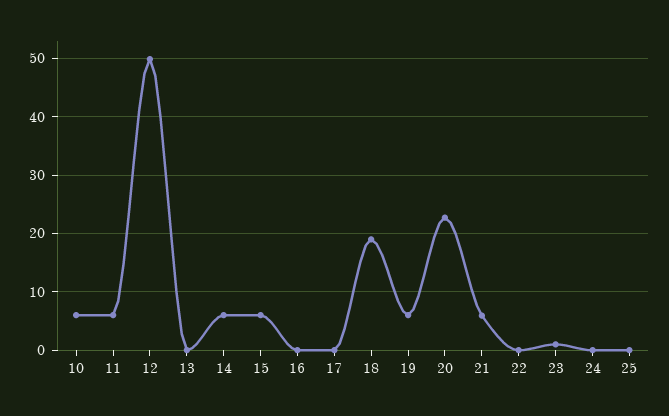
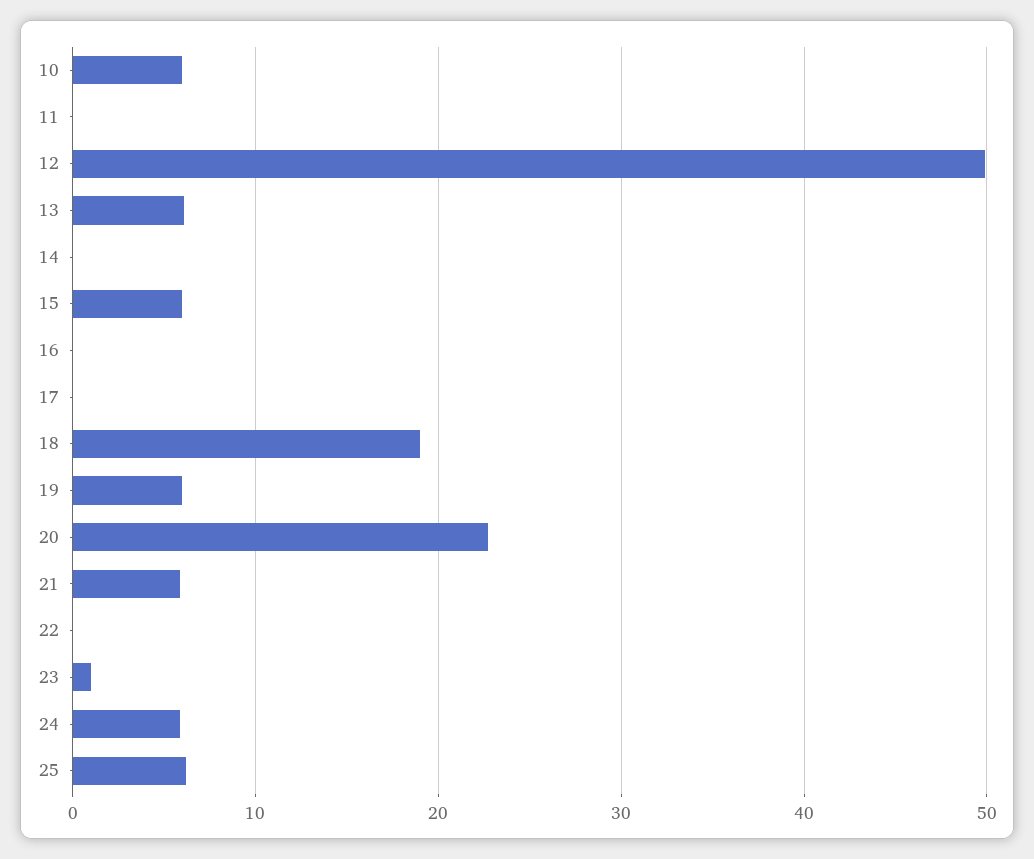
11: 6 -> 0
13: 0 -> 6
14: 6 -> 0
24: 0 -> 6
25: 0 -> 6

